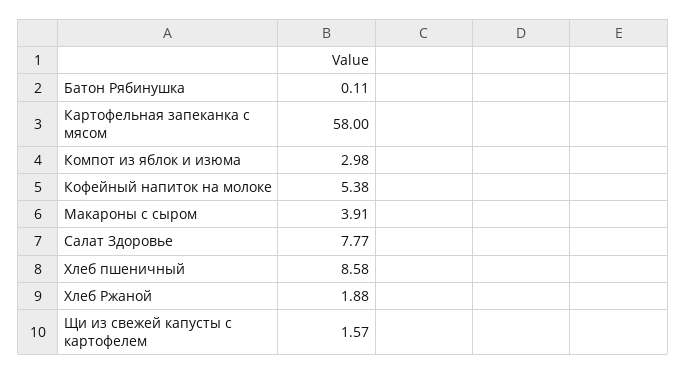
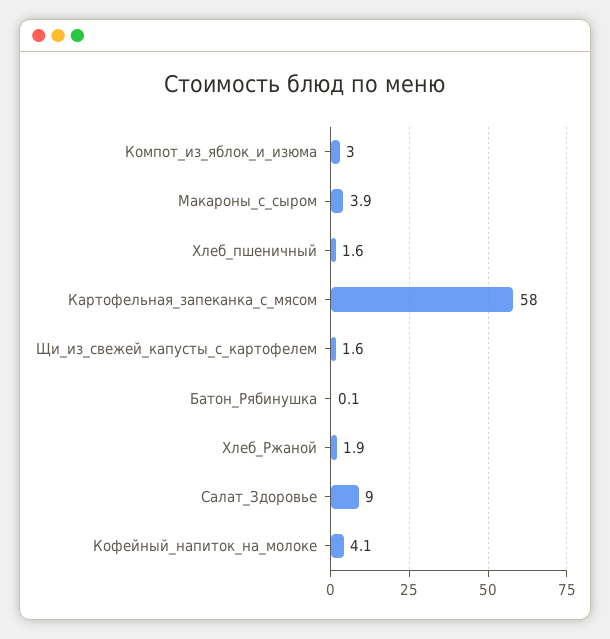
Кофейный напиток на молоке: 5.38 -> 4.1
Салат Здоровье: 7.77 -> 9
Хлеб пшеничный: 8.58 -> 1.6

